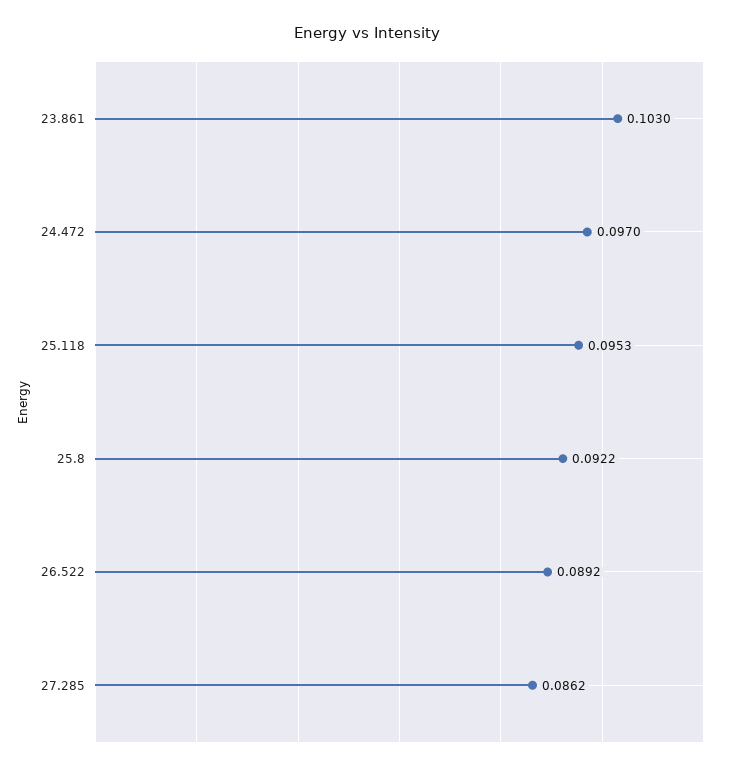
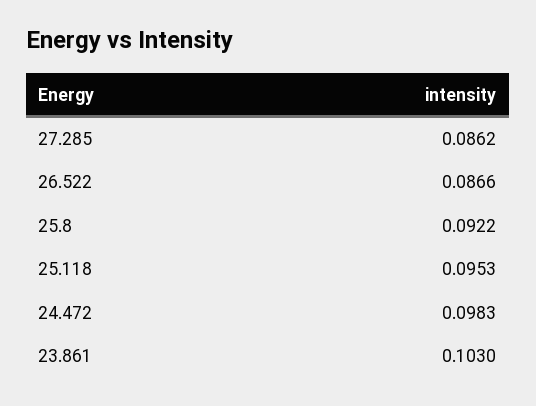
24.472: 0.097 -> 0.0983
26.522: 0.0892 -> 0.0866

